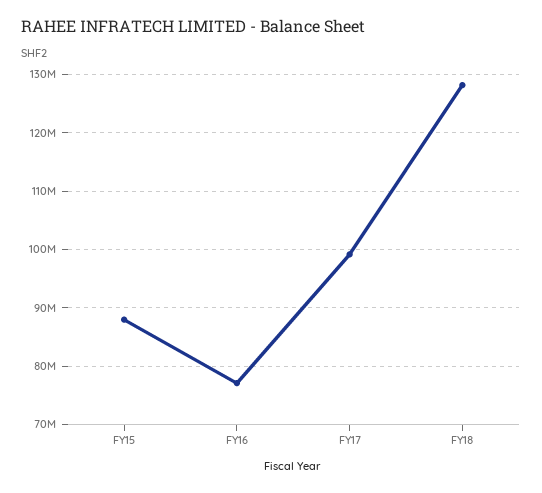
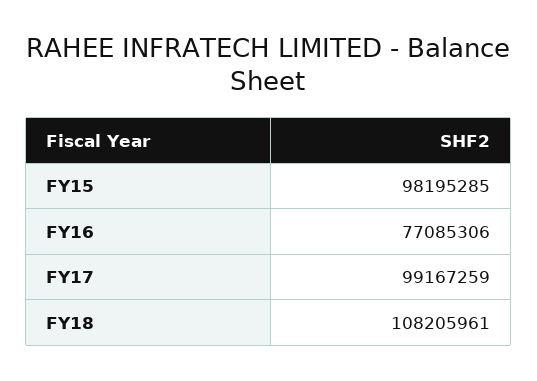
FY15: 88000000 -> 98195285
FY18: 128000000 -> 108205961

